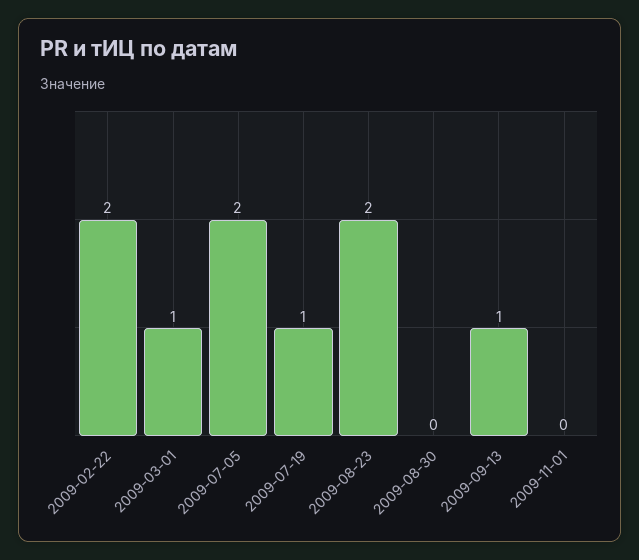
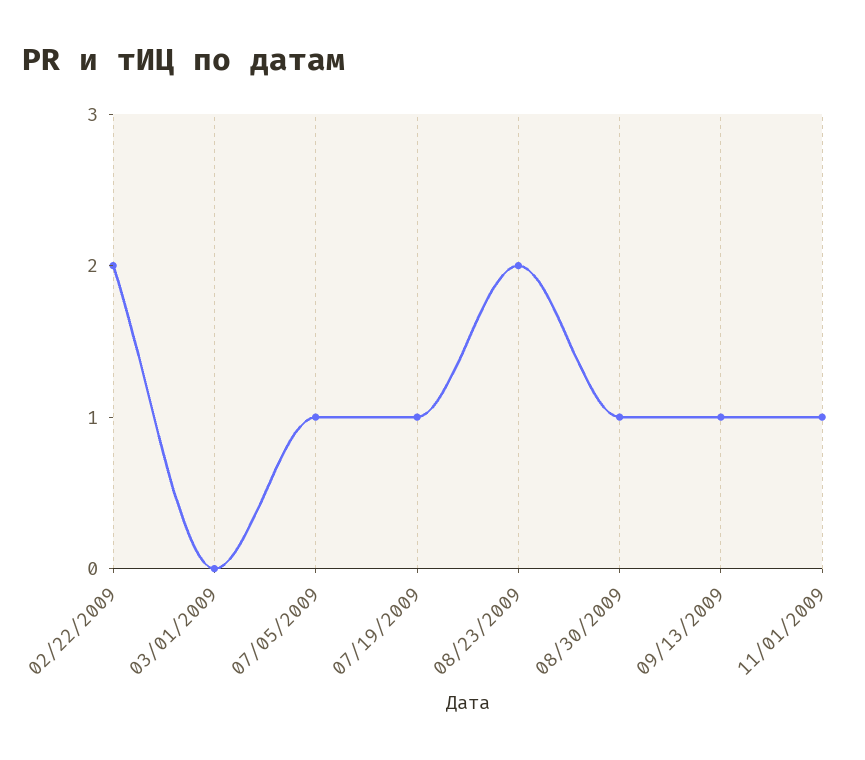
2009-03-01: 1 -> 0
2009-07-05: 2 -> 1
2009-08-30: 0 -> 1
2009-11-01: 0 -> 1

